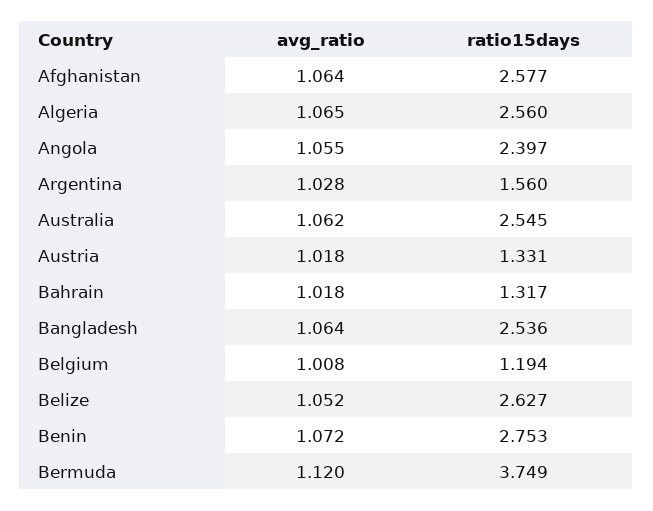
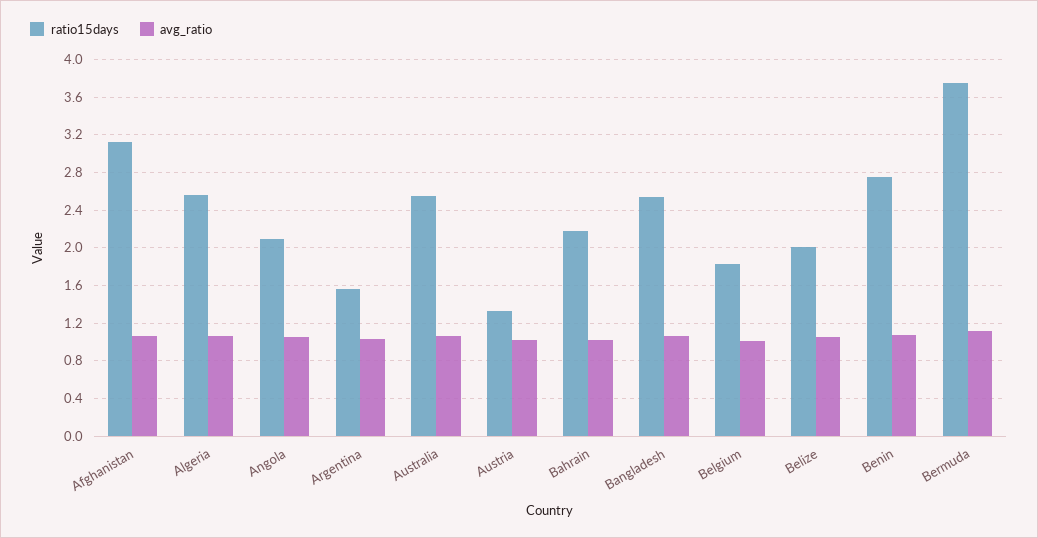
ratio15days, Afghanistan: 2.577 -> 3.1
ratio15days, Angola: 2.397 -> 2.1
ratio15days, Bahrain: 1.317 -> 2.2
ratio15days, Belgium: 1.194 -> 1.8
ratio15days, Belize: 2.627 -> 2

